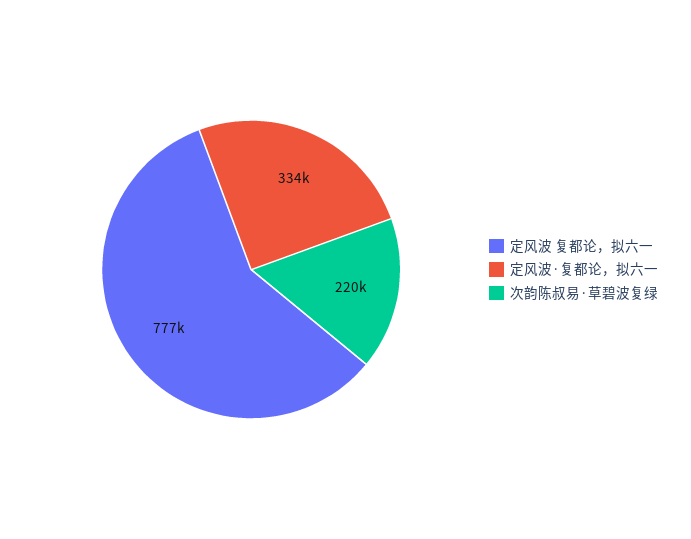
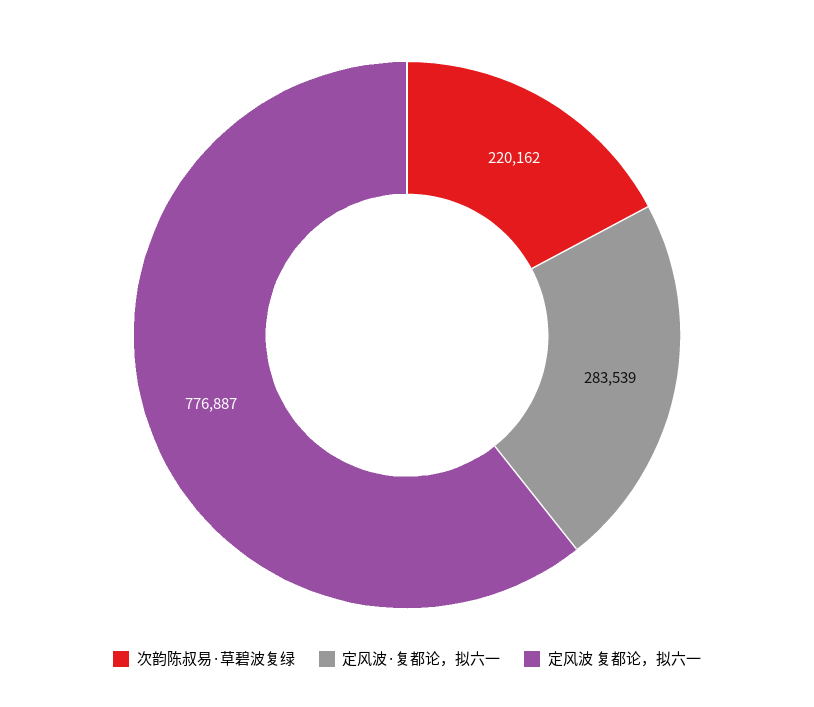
定风波·复都论，拟六一: 334000 -> 283539

